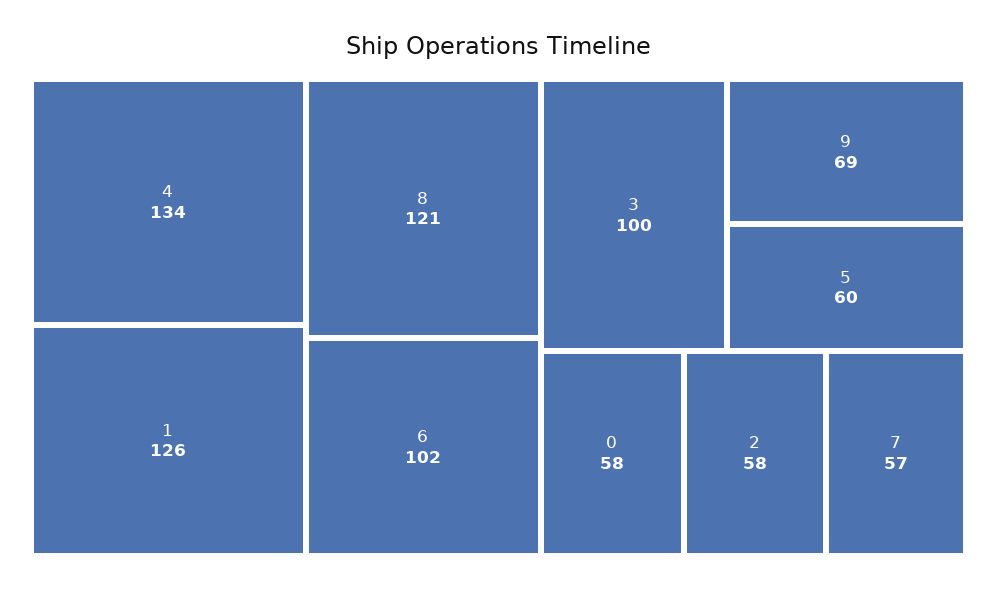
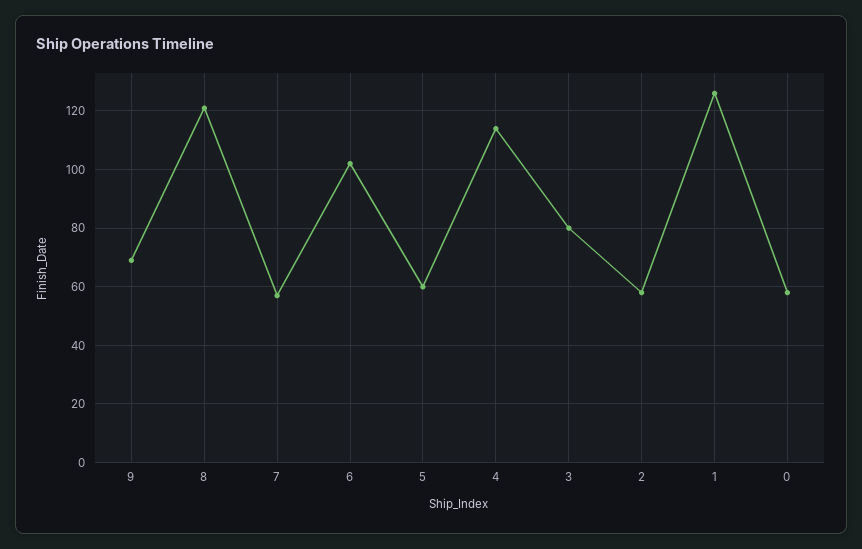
4: 134 -> 115
3: 100 -> 80

